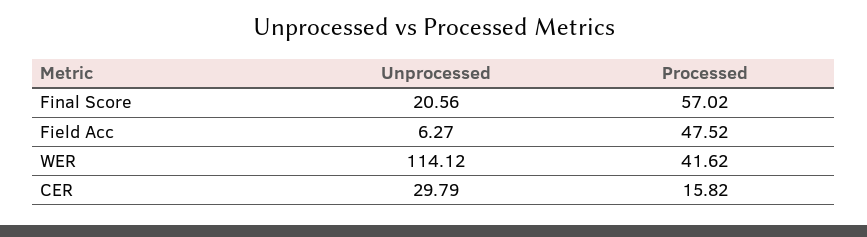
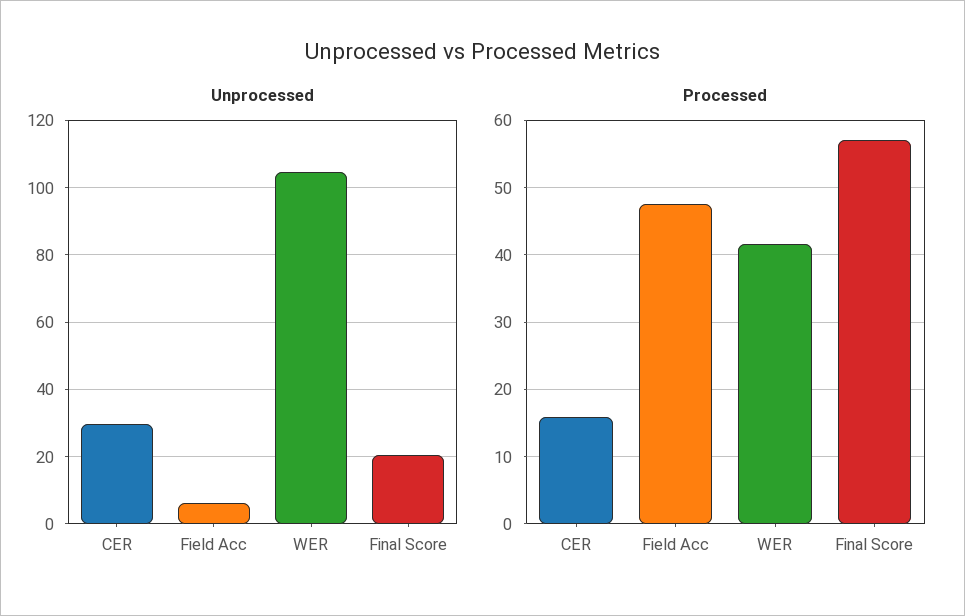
Unprocessed, WER: 114.12 -> 104

